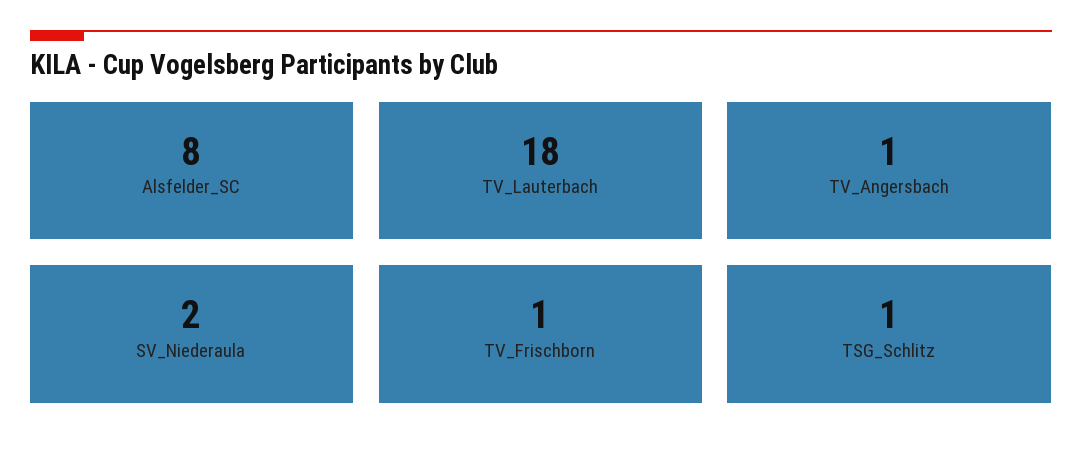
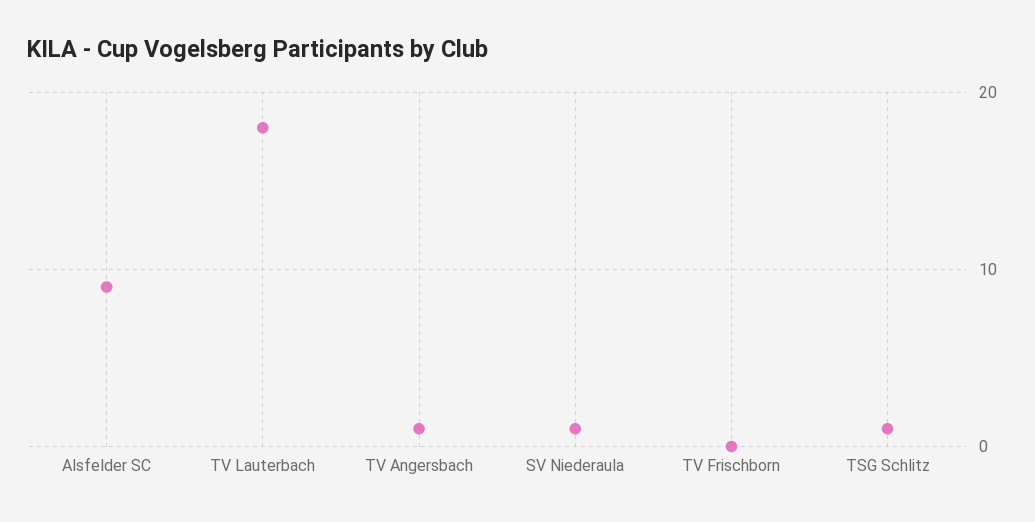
Alsfelder_SC: 8 -> 9
SV_Niederaula: 2 -> 1
TV_Frischborn: 1 -> 0

